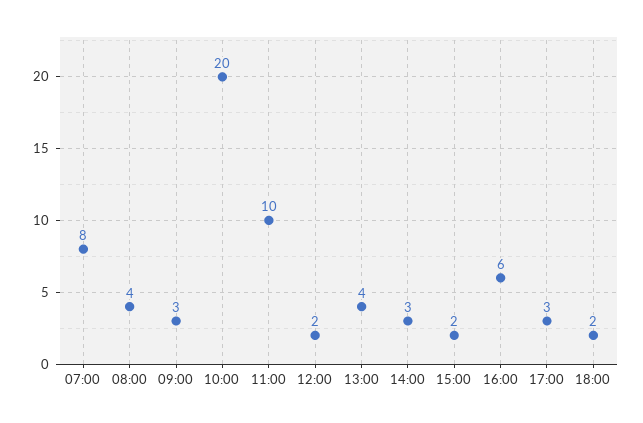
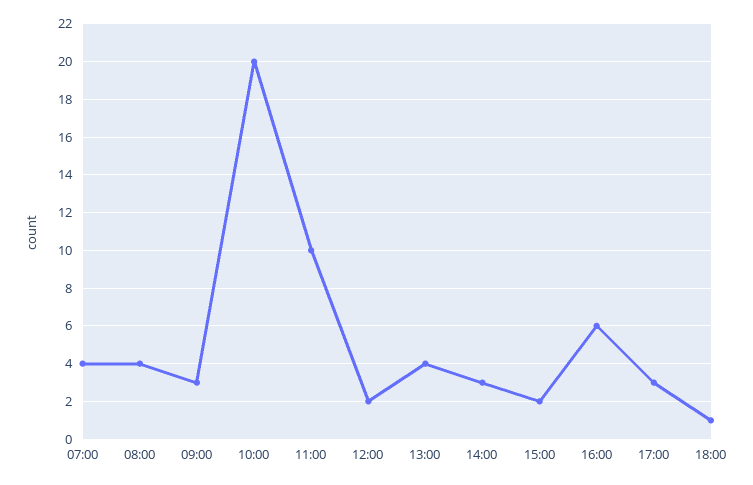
07:00: 8 -> 4
18:00: 2 -> 1

